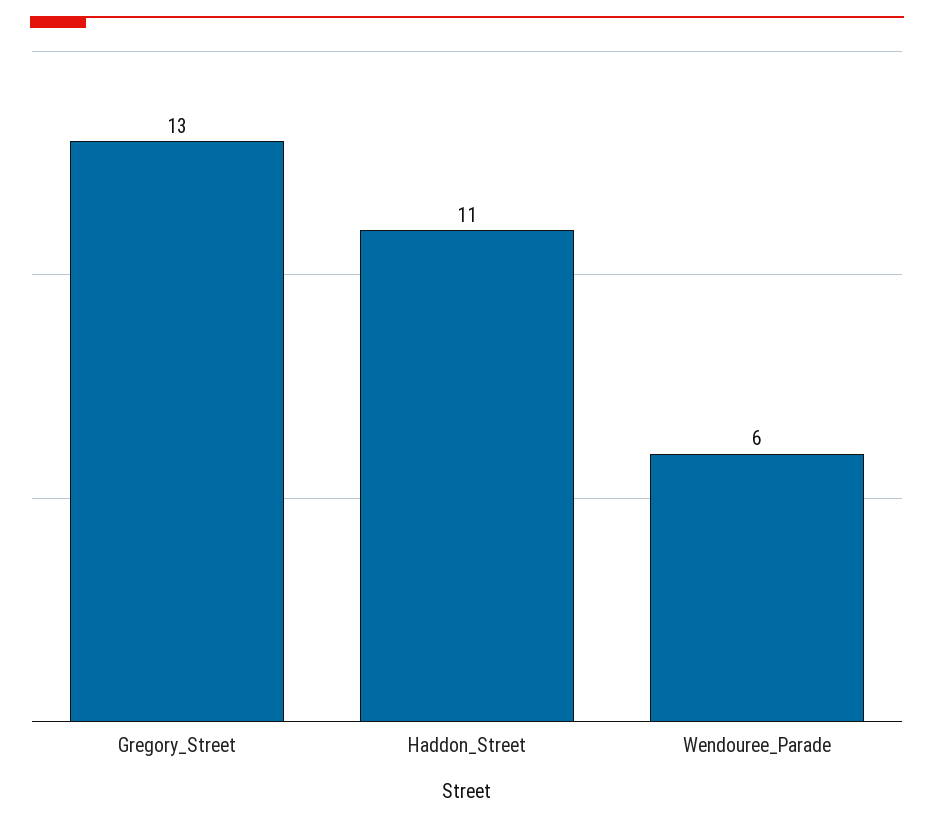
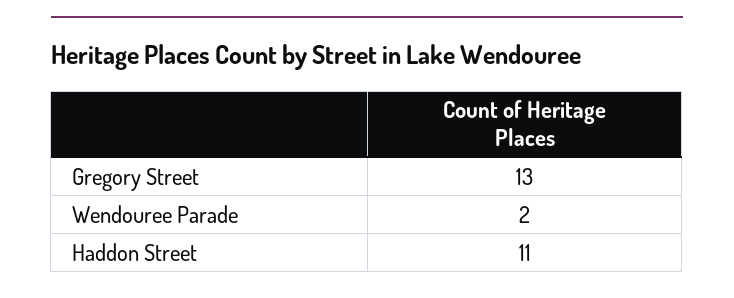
Wendouree_Parade: 6 -> 2

